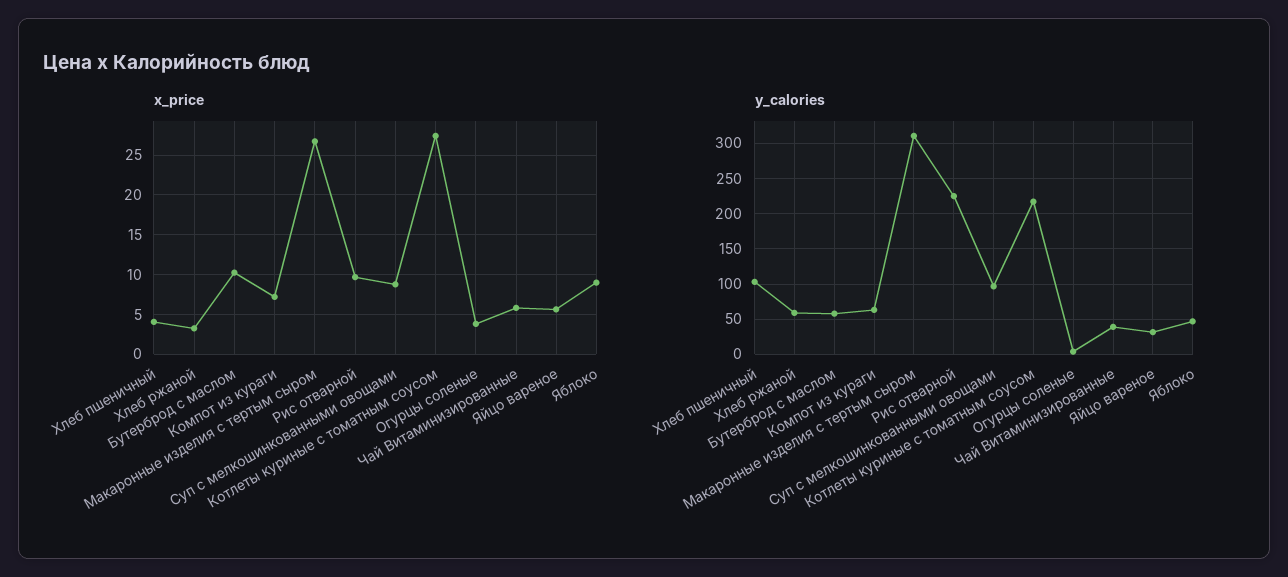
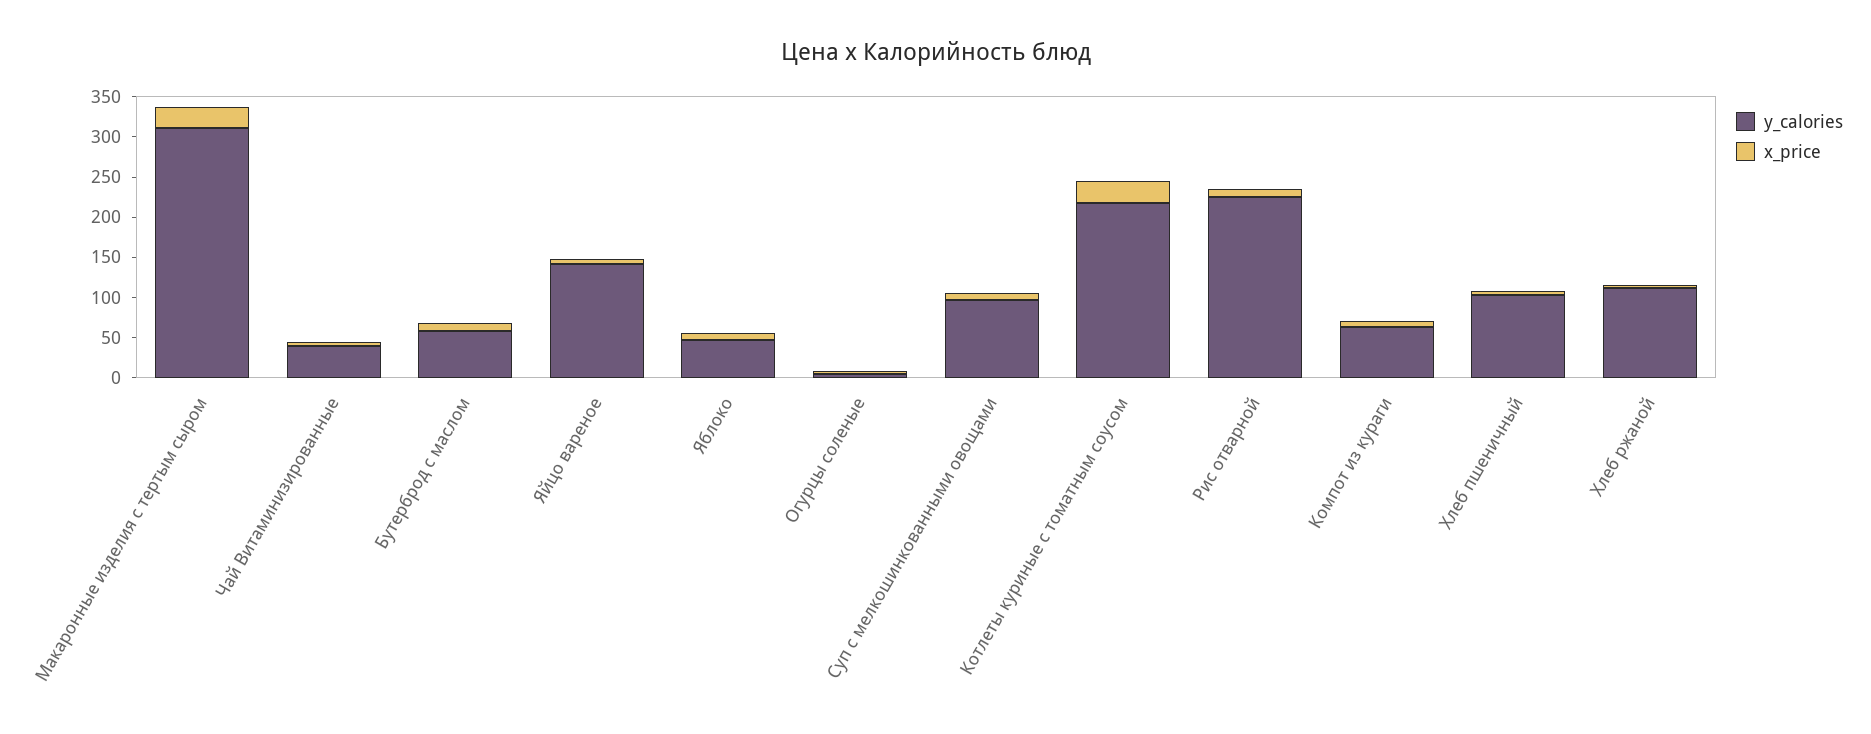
y_calories, Хлеб ржаной: 60 -> 110
y_calories, Яйцо вареное: 30 -> 140

